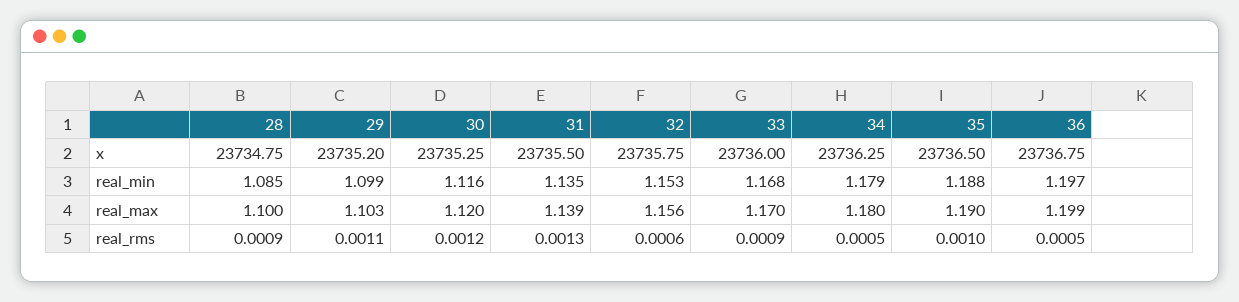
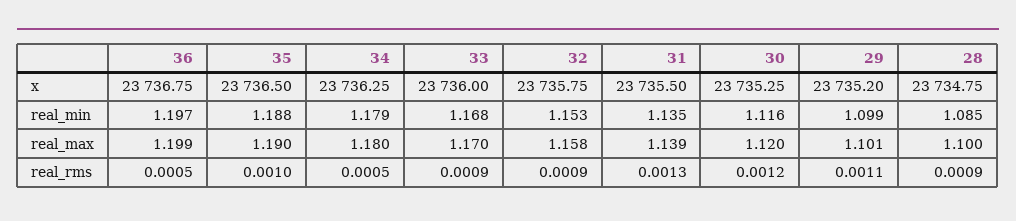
29, real_max: 1.103 -> 1.101
32, real_max: 1.156 -> 1.158
32, real_rms: 0.0006 -> 0.0009

